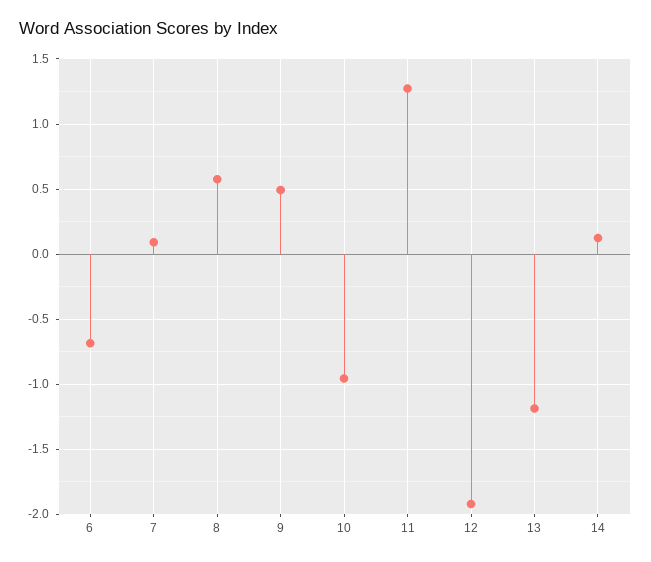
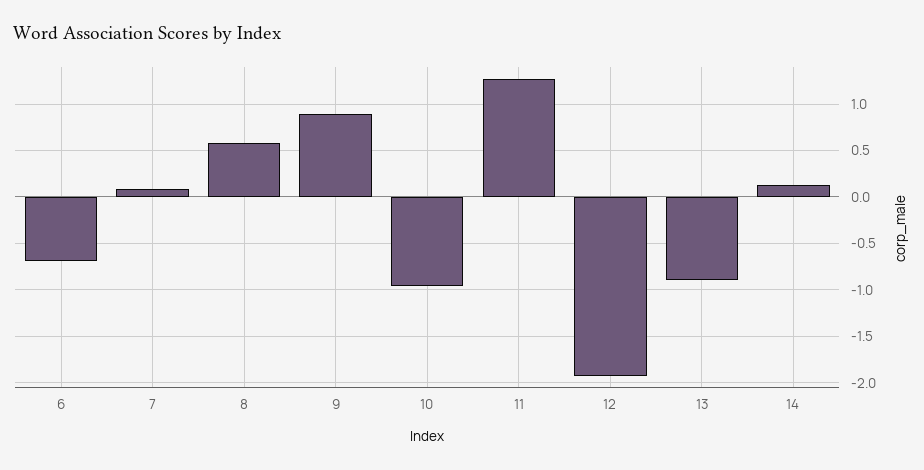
9: 0.5 -> 0.9
13: -1.2 -> -0.9

